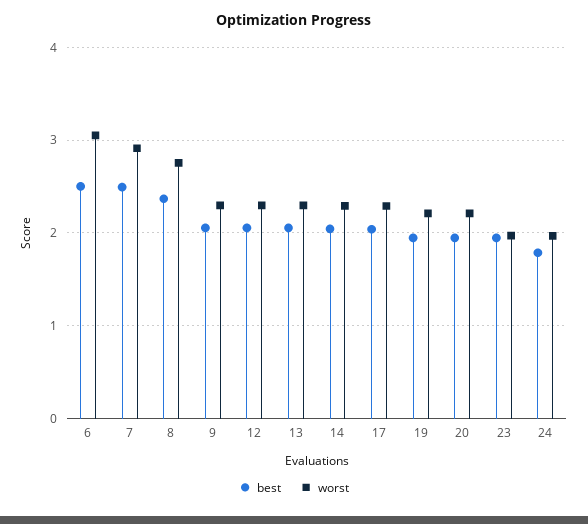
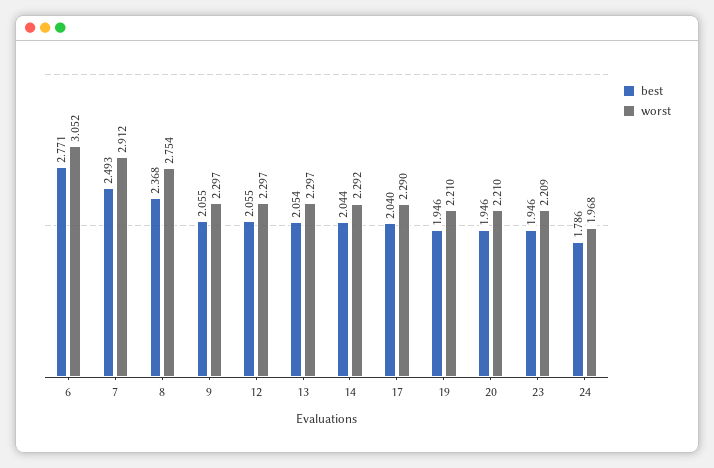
best, 6: 2.5 -> 2.771
worst, 23: 2 -> 2.209

